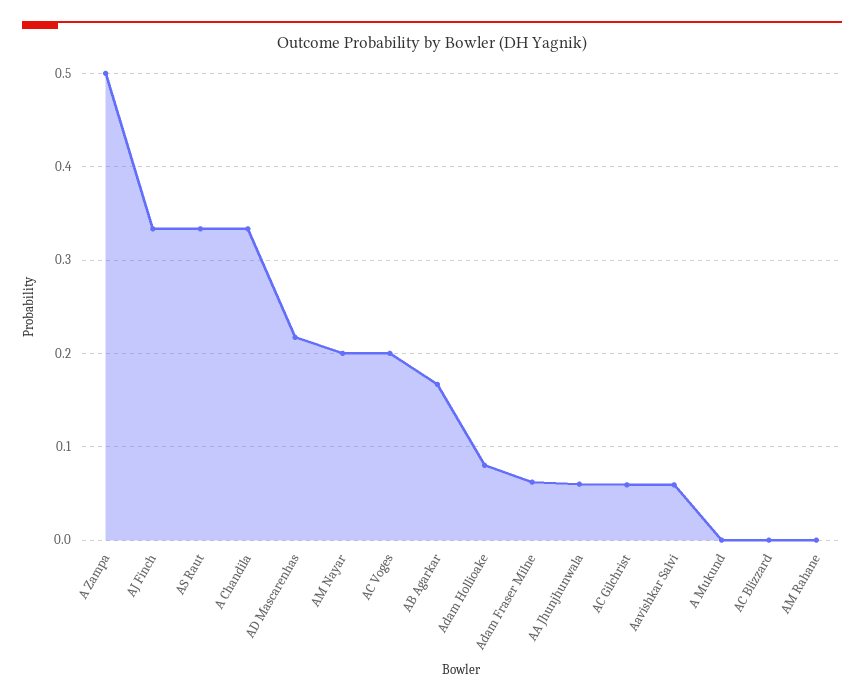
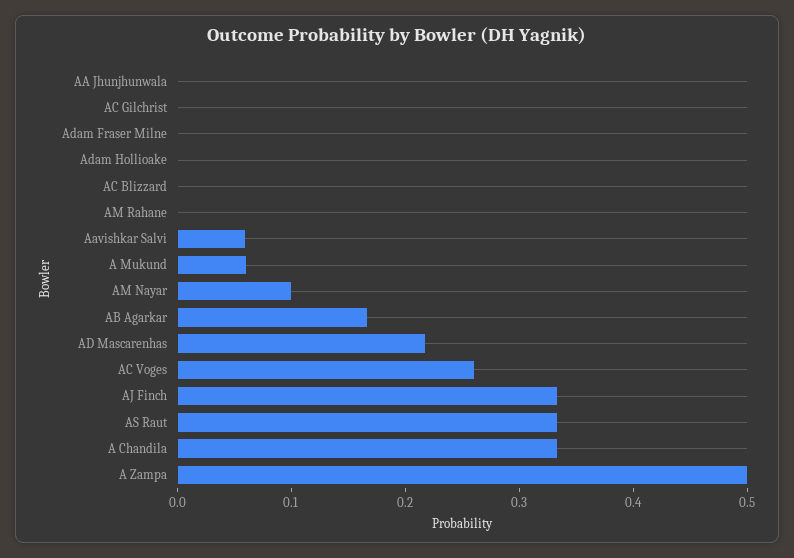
AM Nayar: 0.2 -> 0.1
AC Voges: 0.2 -> 0.26
Adam Hollioake: 0.08 -> 0
Adam Fraser Milne: 0.06 -> 0
AA Jhunjhunwala: 0.06 -> 0
AC Gilchrist: 0.06 -> 0
A Mukund: 0 -> 0.06

